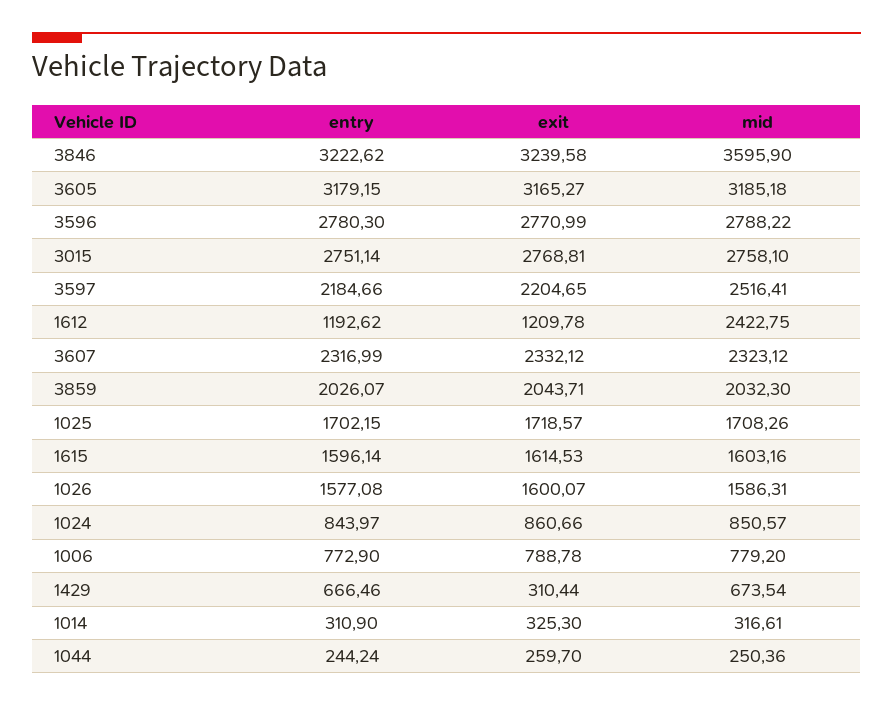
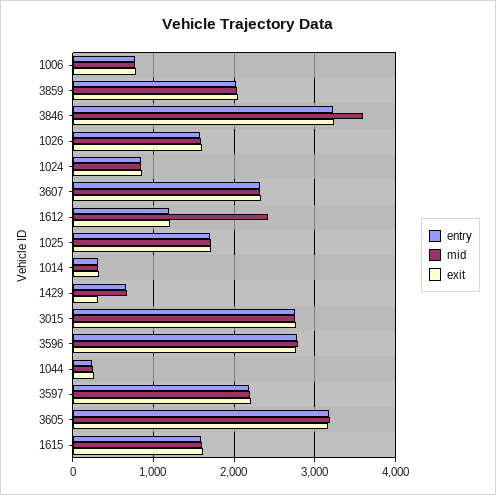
mid, 3597: 2516.41 -> 2200

